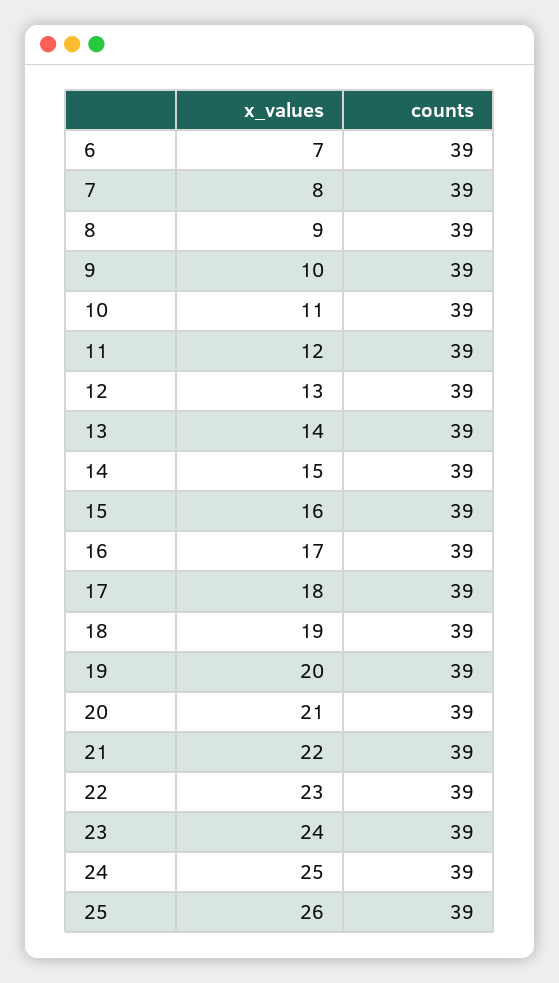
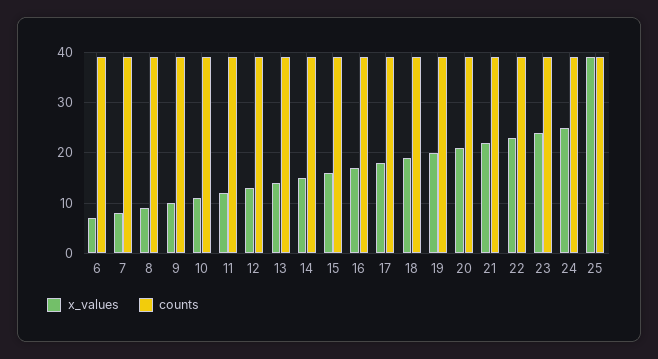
x_values, 25: 26 -> 40

